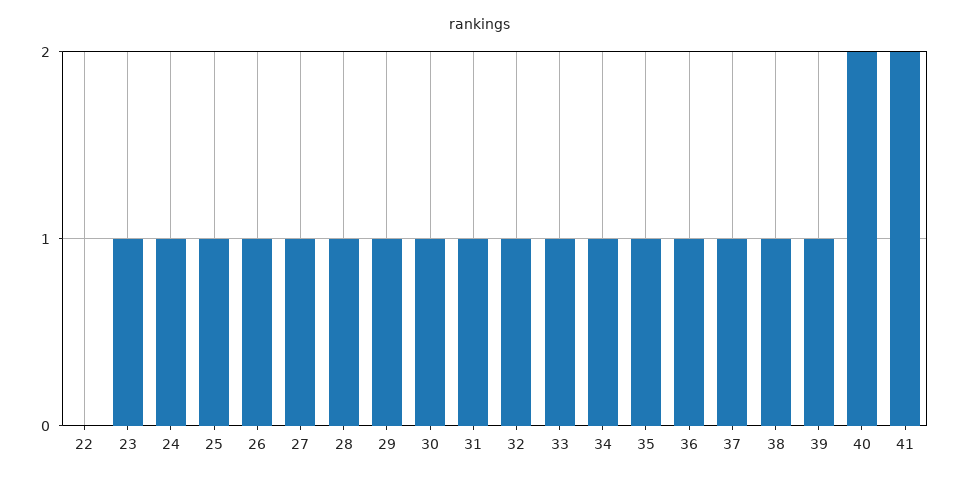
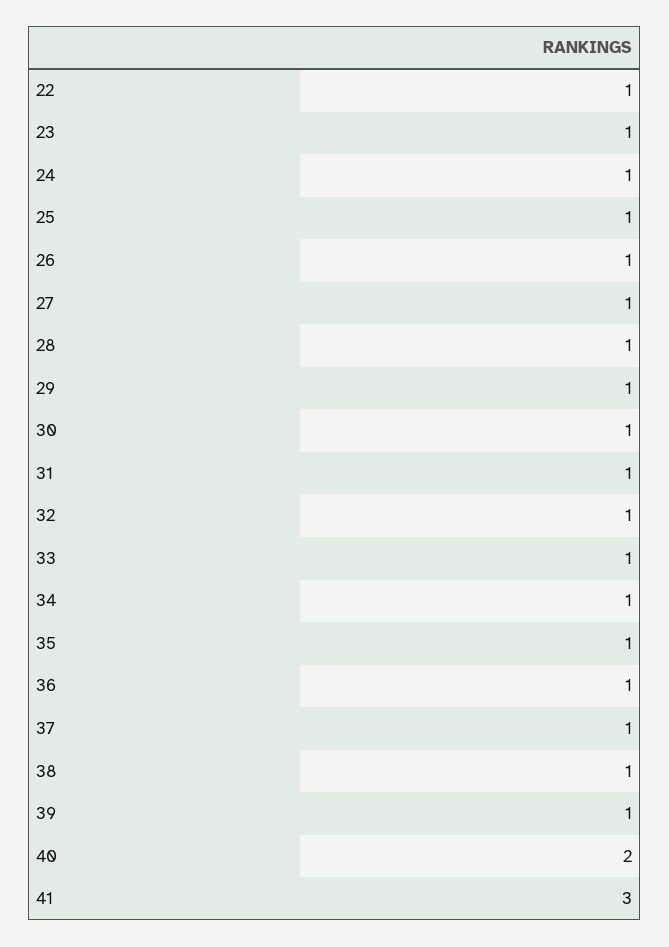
22: 0 -> 1
41: 2 -> 3

